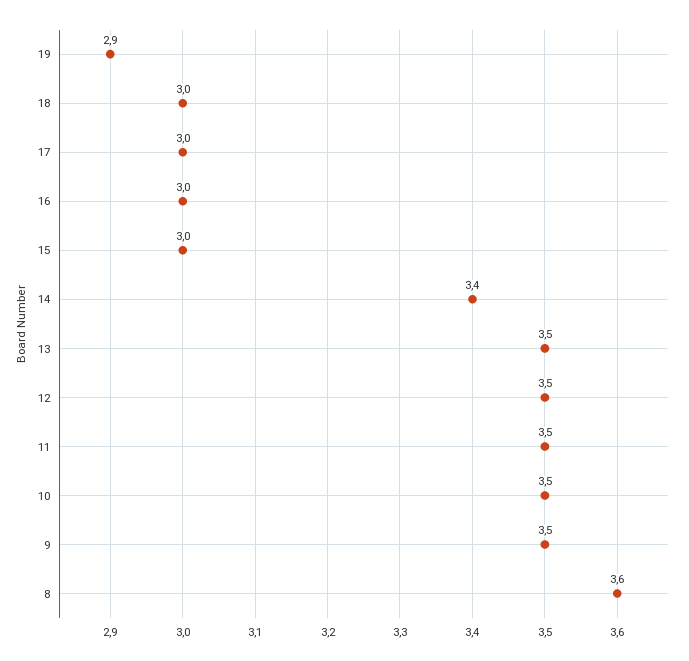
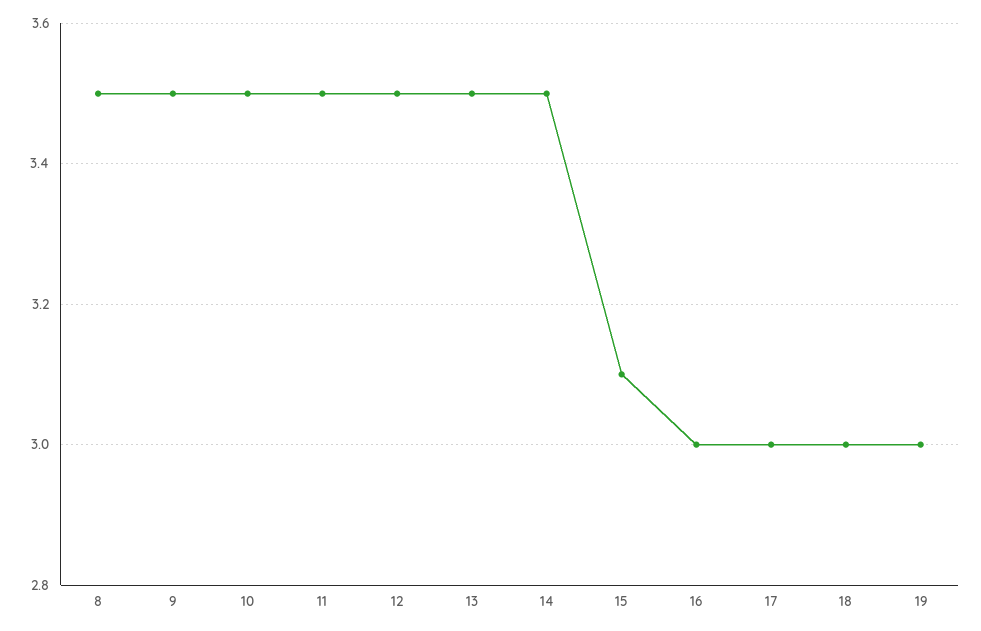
19: 2.9 -> 3
15: 3 -> 3.1
14: 3.4 -> 3.5
8: 3.6 -> 3.5

